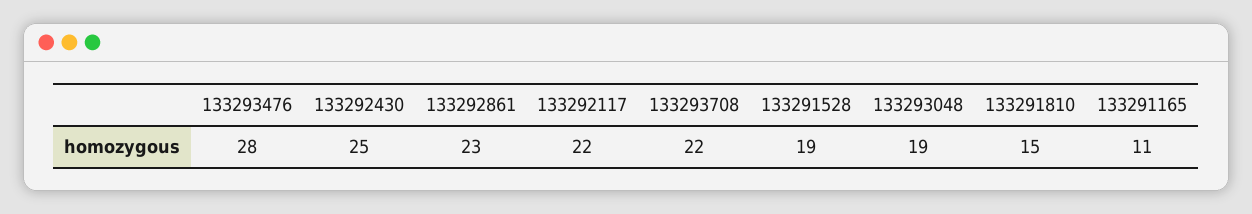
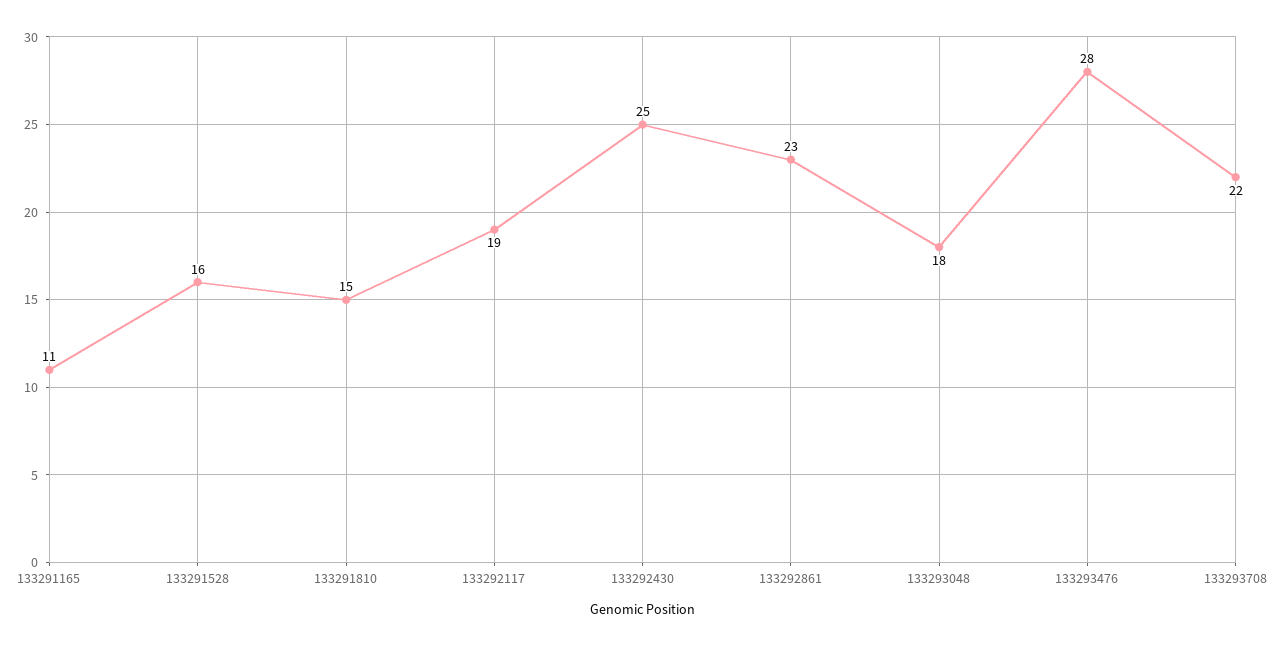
133292117: 22 -> 19
133291528: 19 -> 16
133293048: 19 -> 18

